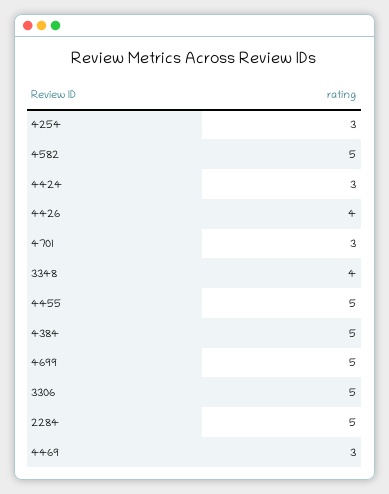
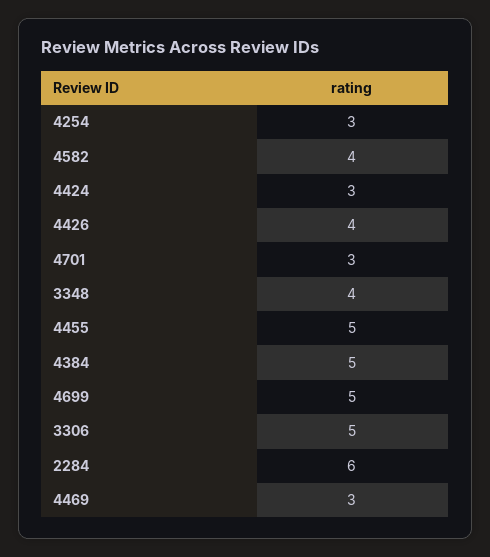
4582: 5 -> 4
2284: 5 -> 6

